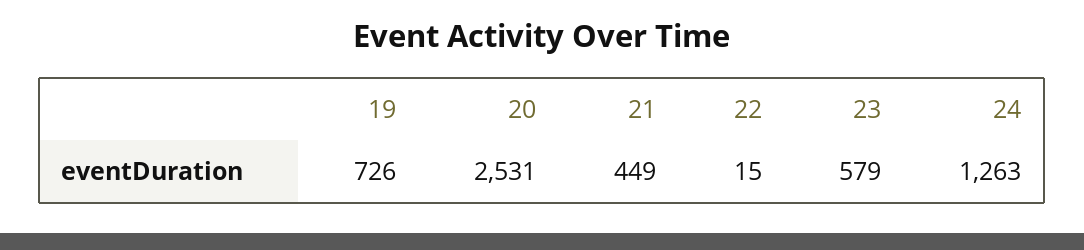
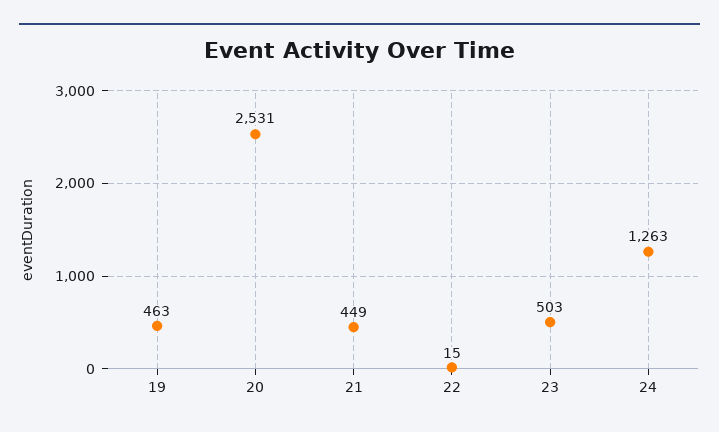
19: 726 -> 463
23: 579 -> 503

